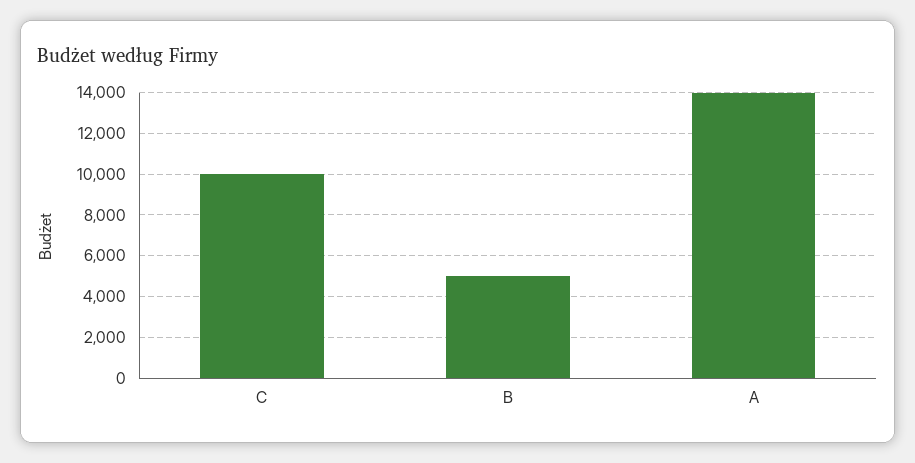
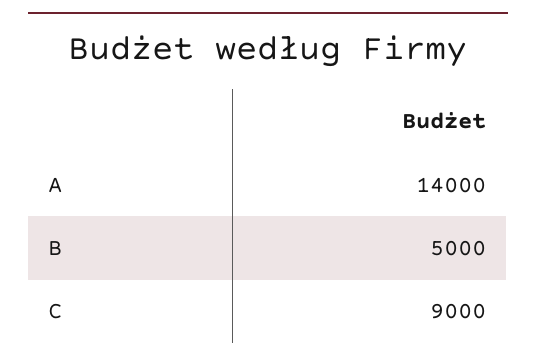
C: 10000 -> 9000

